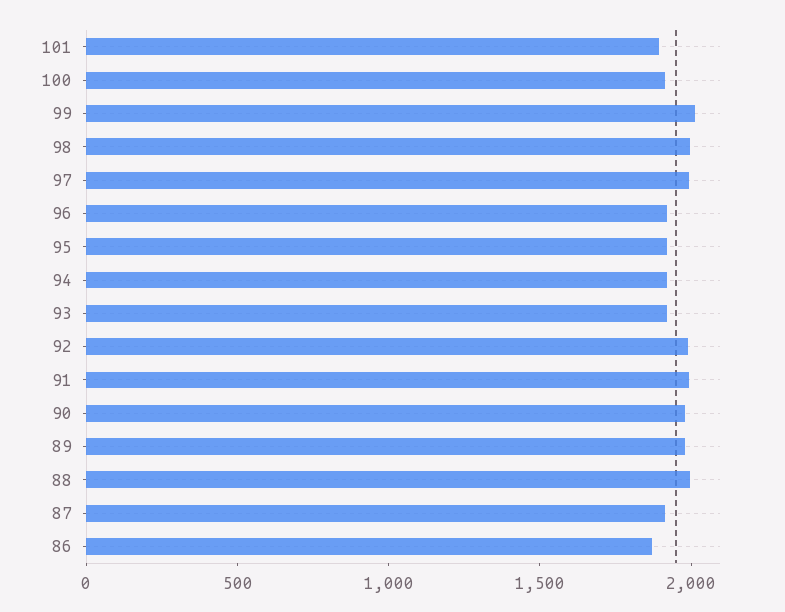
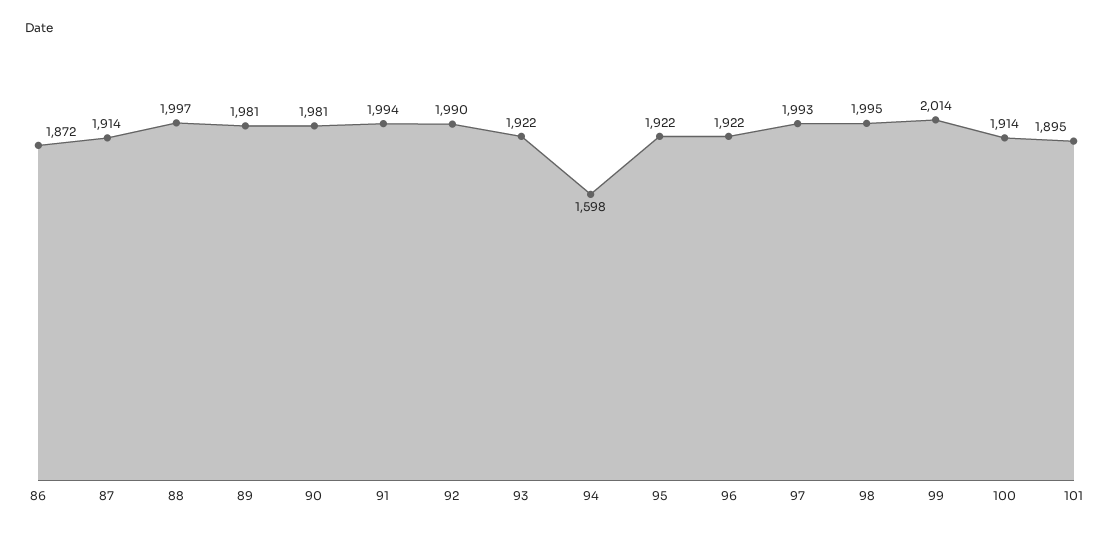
94: 1900 -> 1598

